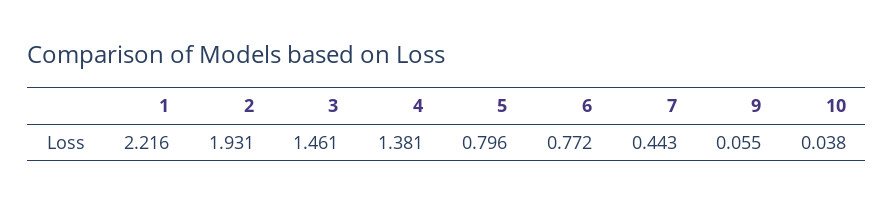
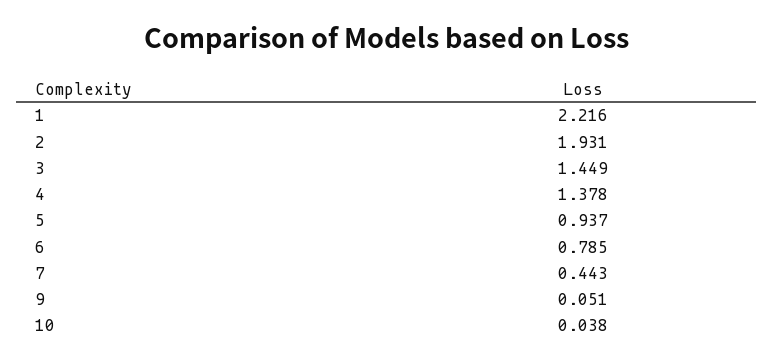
3: 1.461 -> 1.449
4: 1.381 -> 1.378
5: 0.796 -> 0.937
6: 0.772 -> 0.785
9: 0.055 -> 0.051

